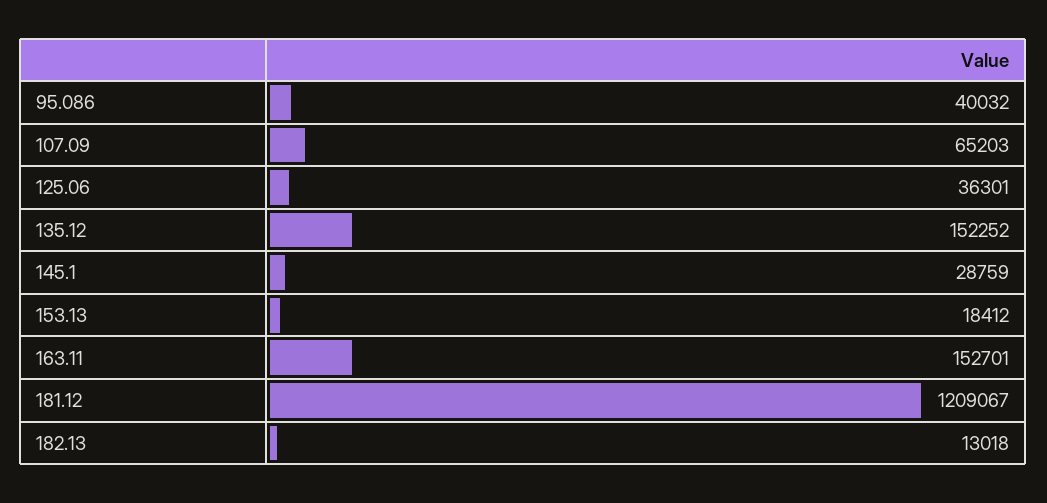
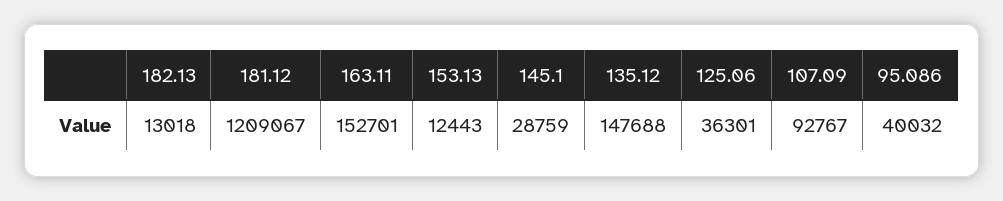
107.09: 65203 -> 92767
135.12: 152252 -> 147688
153.13: 18412 -> 12443

